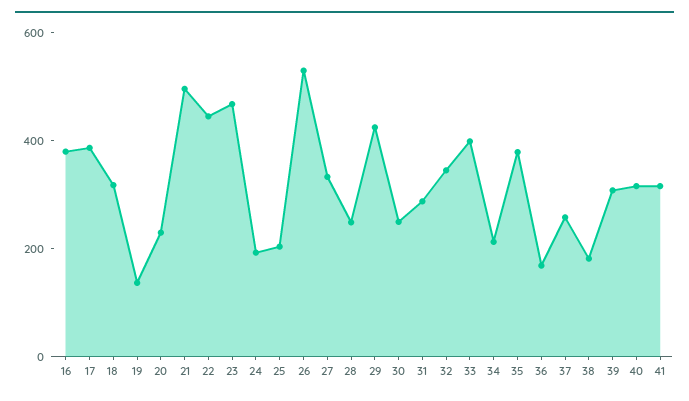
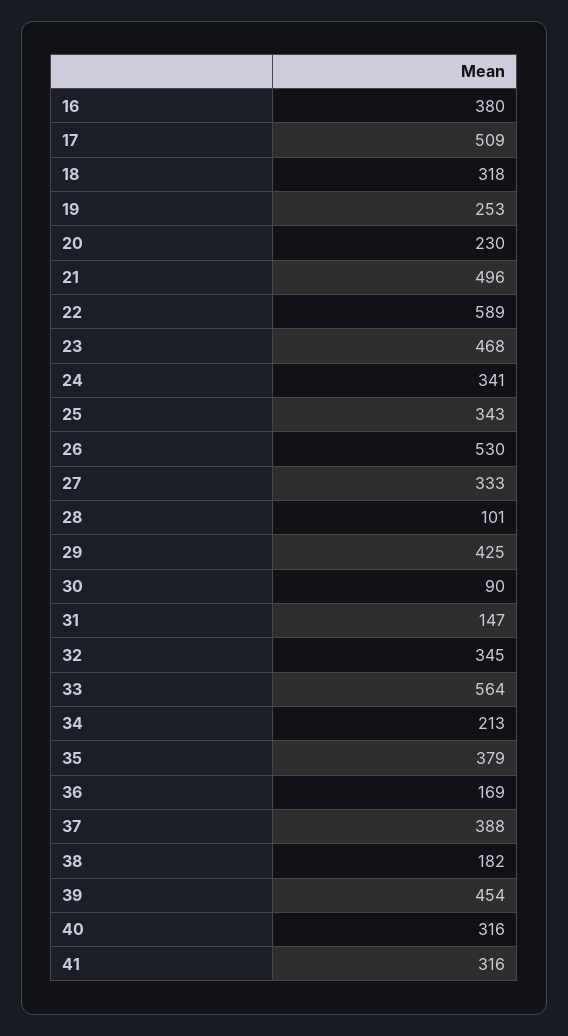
17: 400 -> 509
19: 150 -> 253
22: 450 -> 589
24: 200 -> 341
25: 200 -> 343
28: 250 -> 101
30: 250 -> 90
31: 300 -> 147
33: 400 -> 564
37: 250 -> 388
39: 300 -> 454

